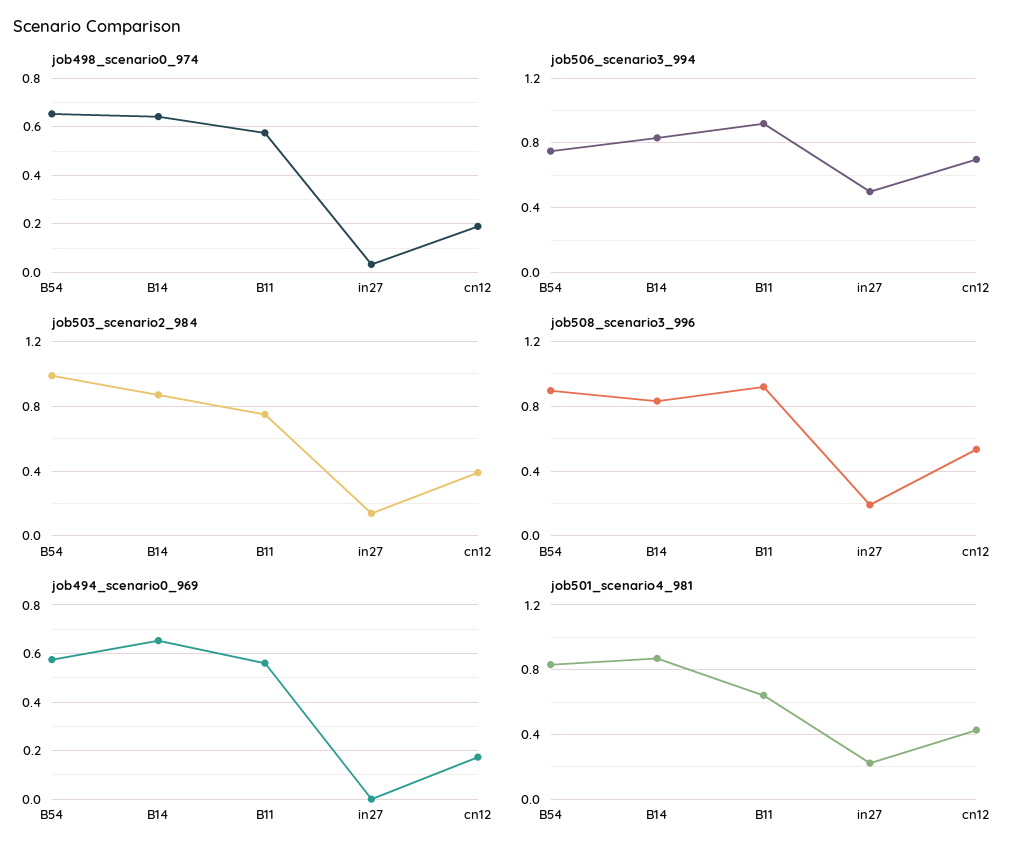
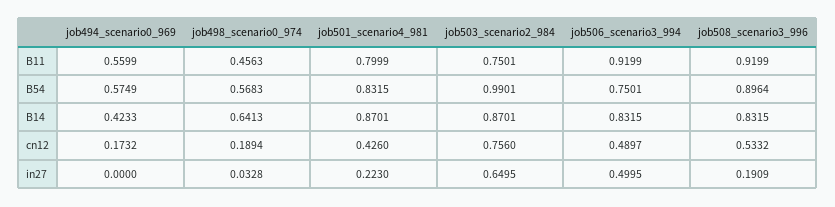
job498_scenario0_974, B54: 0.65 -> 0.5683
job498_scenario0_974, B11: 0.575 -> 0.4563
job506_scenario3_994, cn12: 0.7 -> 0.4897
job503_scenario2_984, in27: 0.15 -> 0.6495
job503_scenario2_984, cn12: 0.4 -> 0.756
job494_scenario0_969, B14: 0.65 -> 0.4233
job501_scenario4_981, B11: 0.65 -> 0.7999

